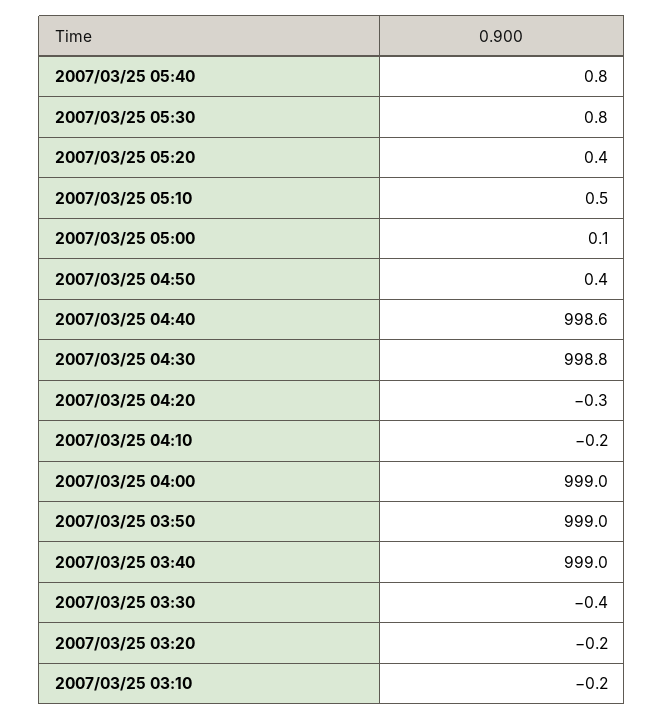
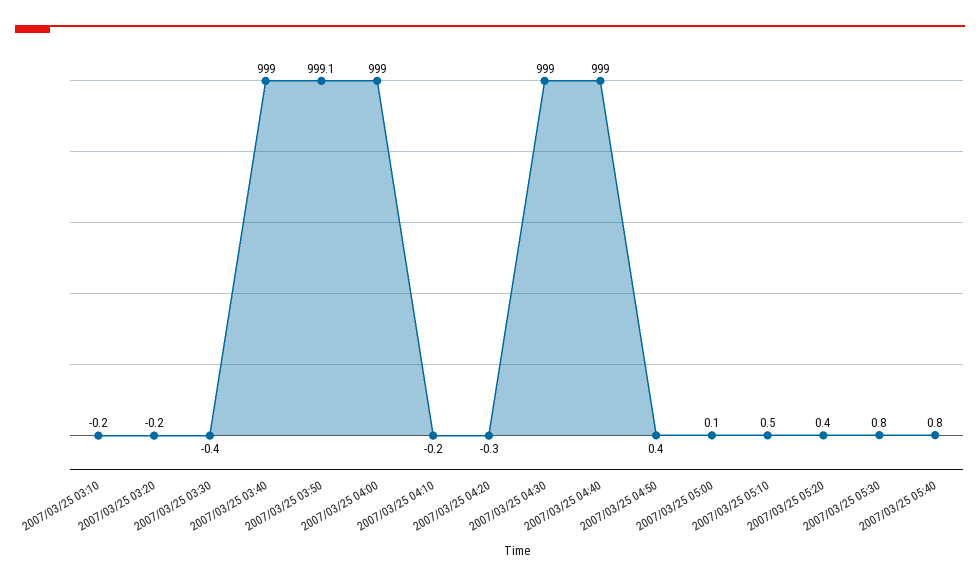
2007/03/25 04:40: 998.6 -> 999
2007/03/25 04:30: 998.8 -> 999
2007/03/25 03:50: 999 -> 999.1

